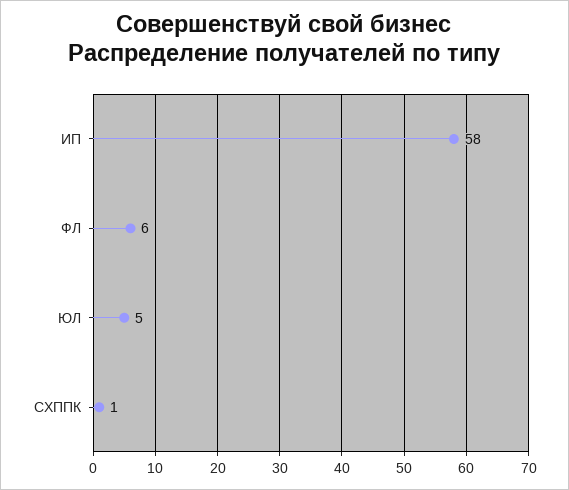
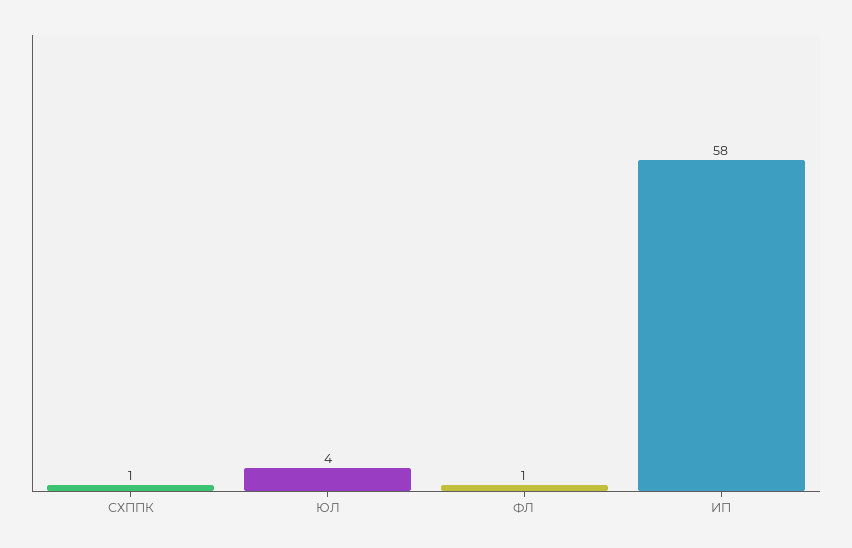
ФЛ: 6 -> 1
ЮЛ: 5 -> 4

